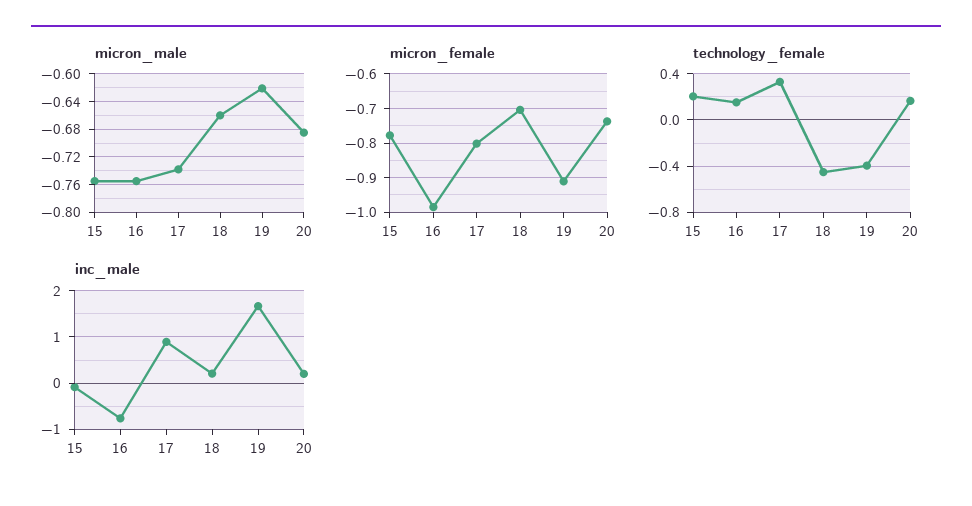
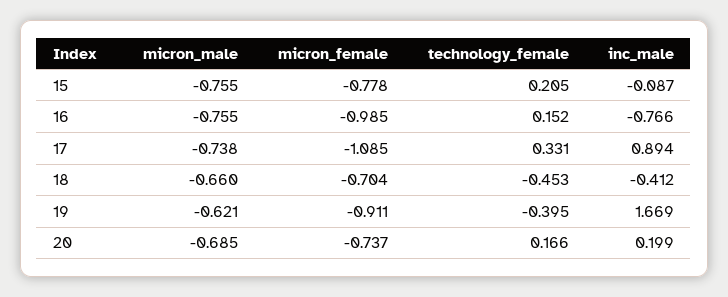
micron_female, 17: -0.8 -> -1.085
inc_male, 18: 0.2 -> -0.412

